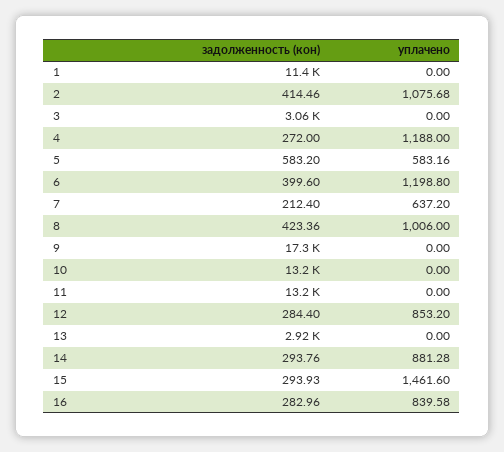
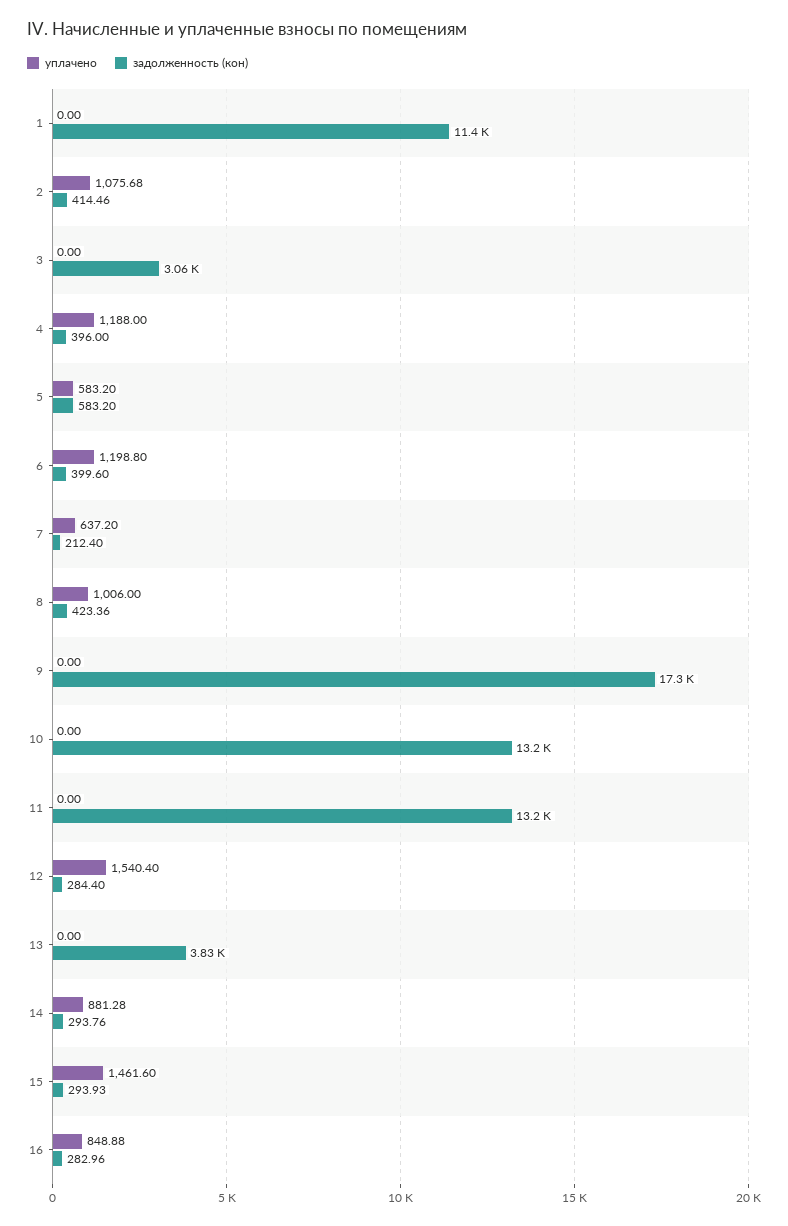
задолженность (кон), 4: 272 -> 396
уплачено, 5: 583.16 -> 583.2
уплачено, 12: 853.2 -> 1540.4
задолженность (кон), 13: 2920 -> 3830
уплачено, 16: 839.58 -> 848.88

